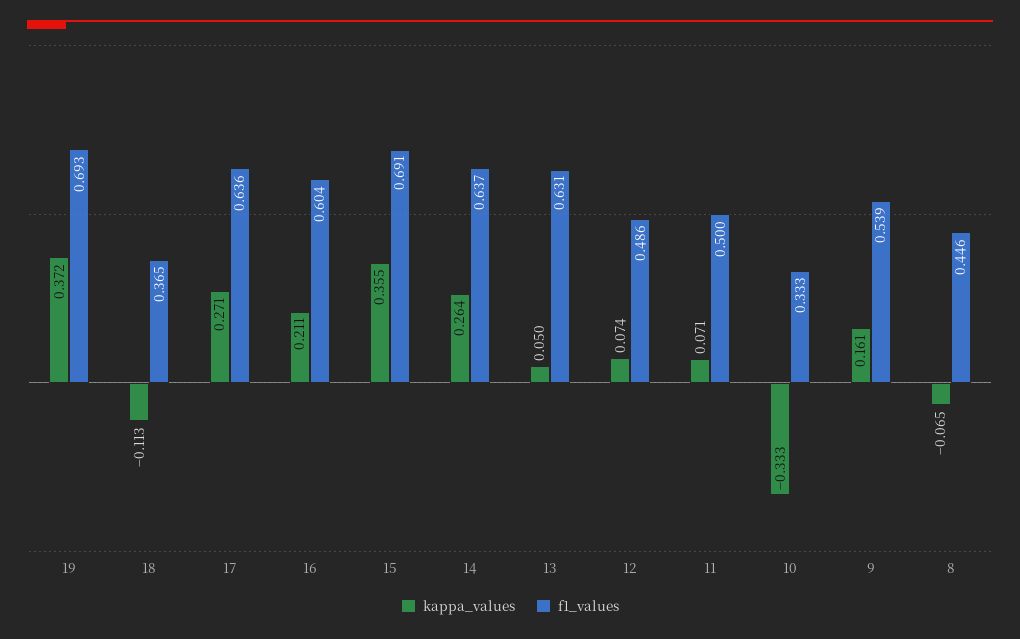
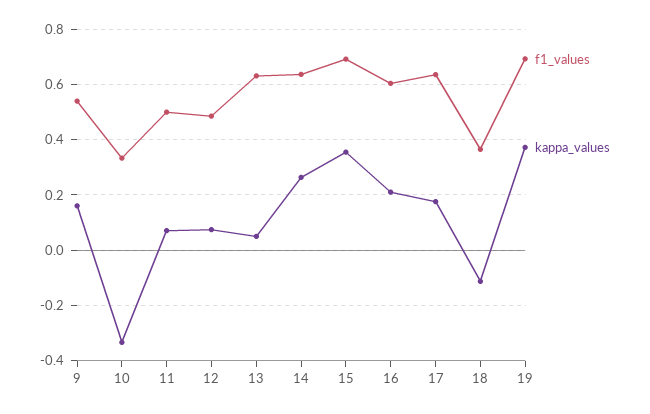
kappa_values, 17: 0.271 -> 0.175
kappa_values, 8: -0.065 -> none
f1_values, 8: 0.446 -> none

